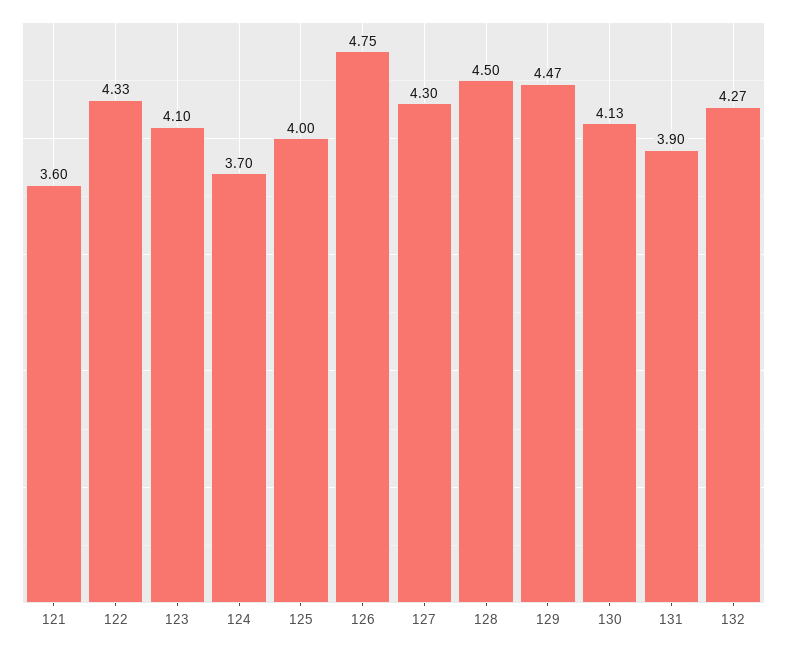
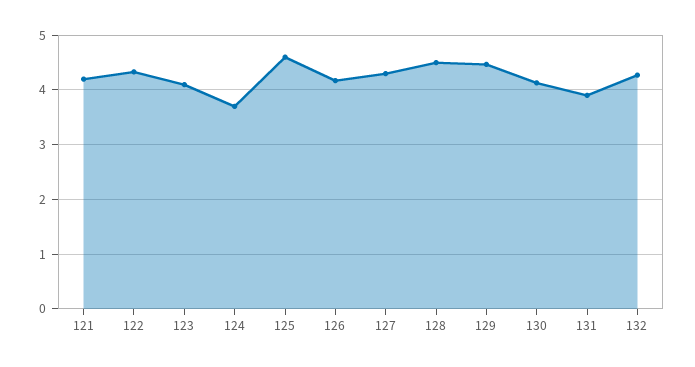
121: 3.6 -> 4.2
125: 4 -> 4.6
126: 4.75 -> 4.2

